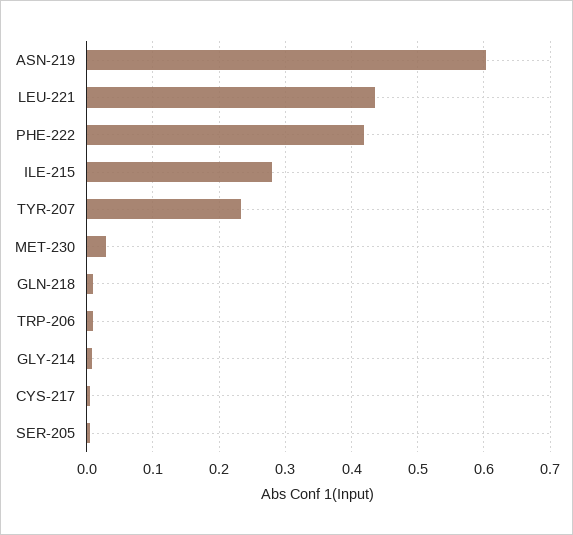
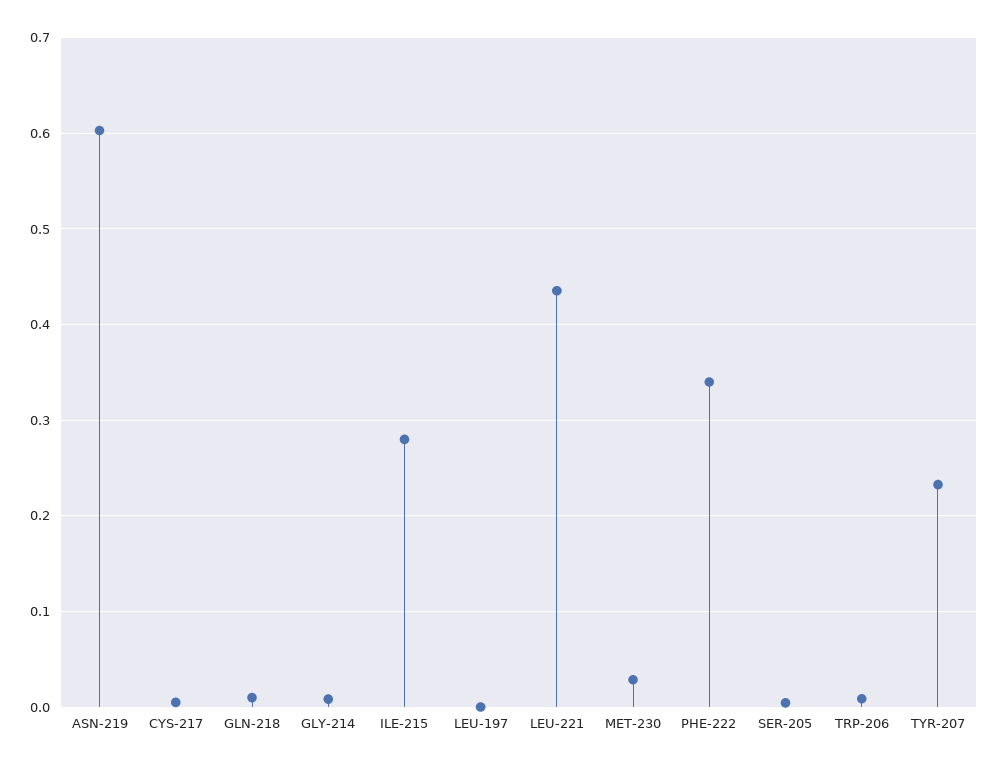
PHE-222: 0.42 -> 0.34
LEU-197: none -> 0

